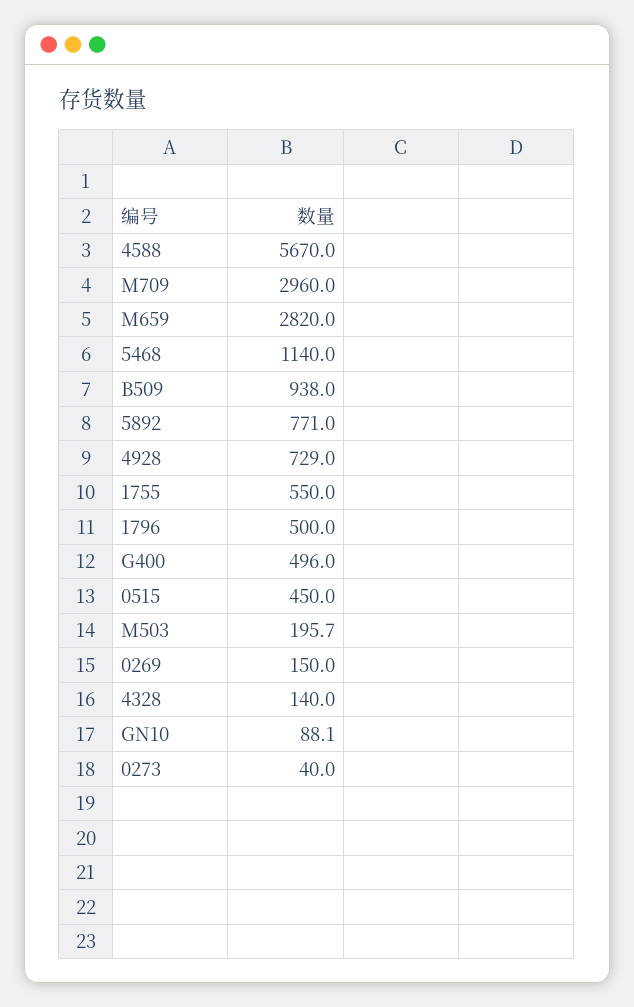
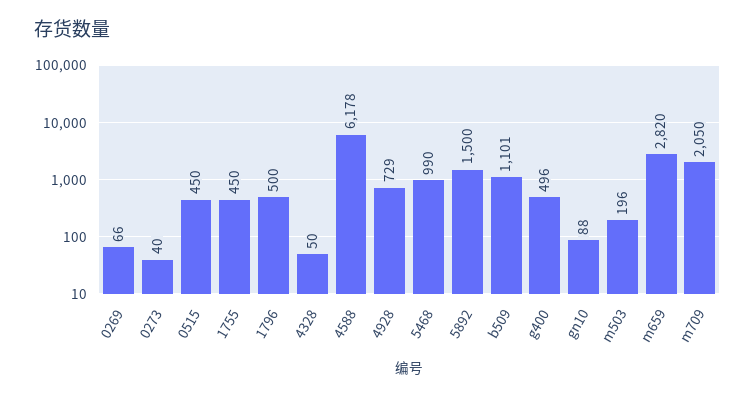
4588: 5670 -> 6178
M709: 2960 -> 2050
5468: 1140 -> 990
B509: 938 -> 1101
5892: 771 -> 1500
1755: 550 -> 450
0269: 150 -> 66
4328: 140 -> 50

